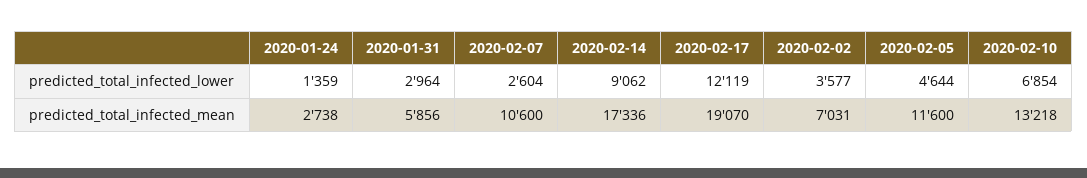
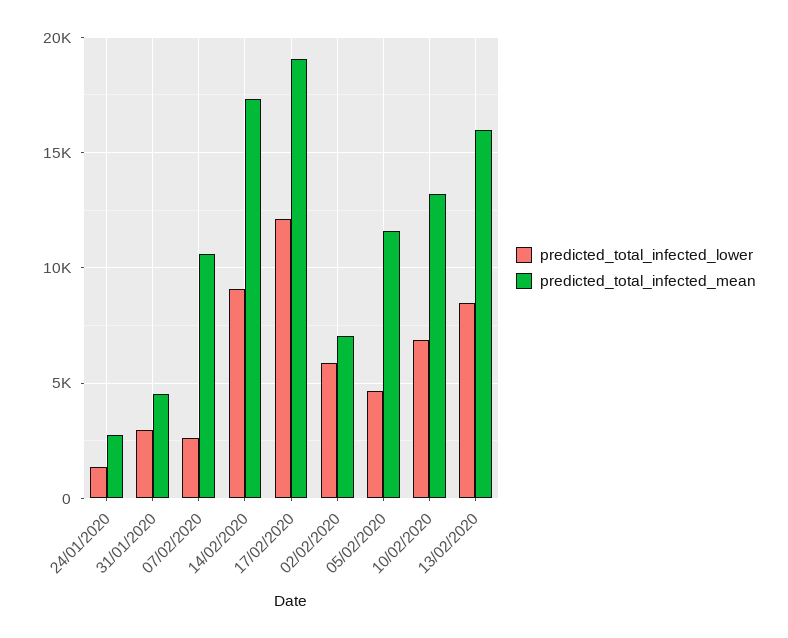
predicted_total_infected_lower, 2020-02-02: 3577 -> 6000
predicted_total_infected_mean, 2020-01-31: 5856 -> 4500
predicted_total_infected_lower, 13/02/2020: none -> 8500
predicted_total_infected_mean, 13/02/2020: none -> 16000

